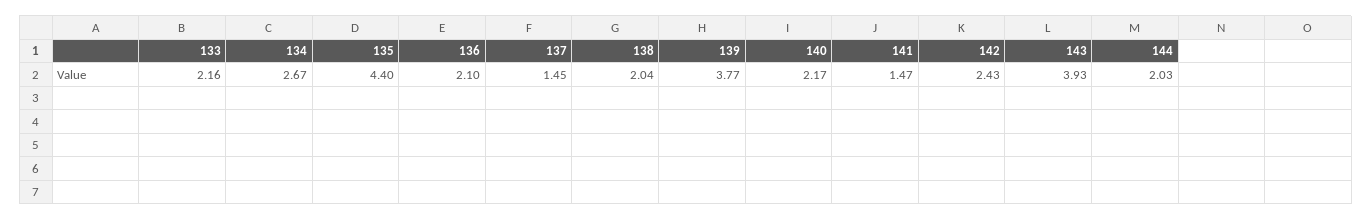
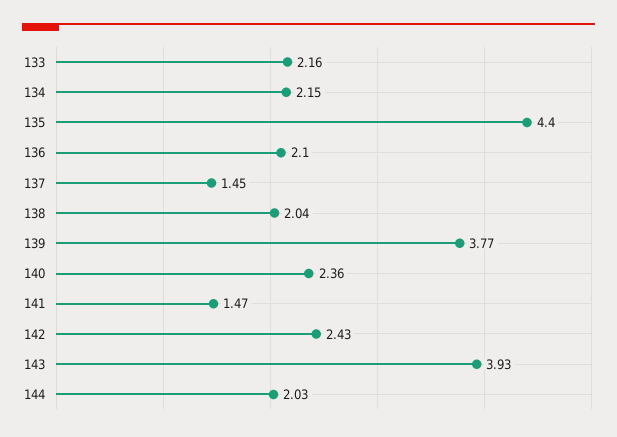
134: 2.67 -> 2.15
140: 2.17 -> 2.36

